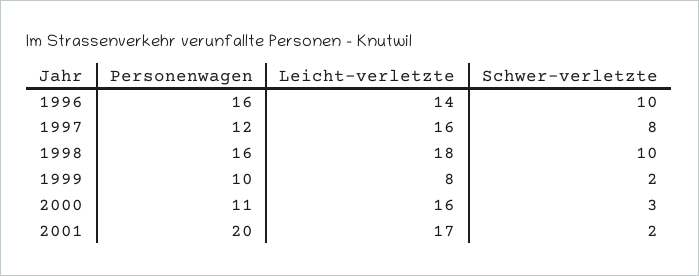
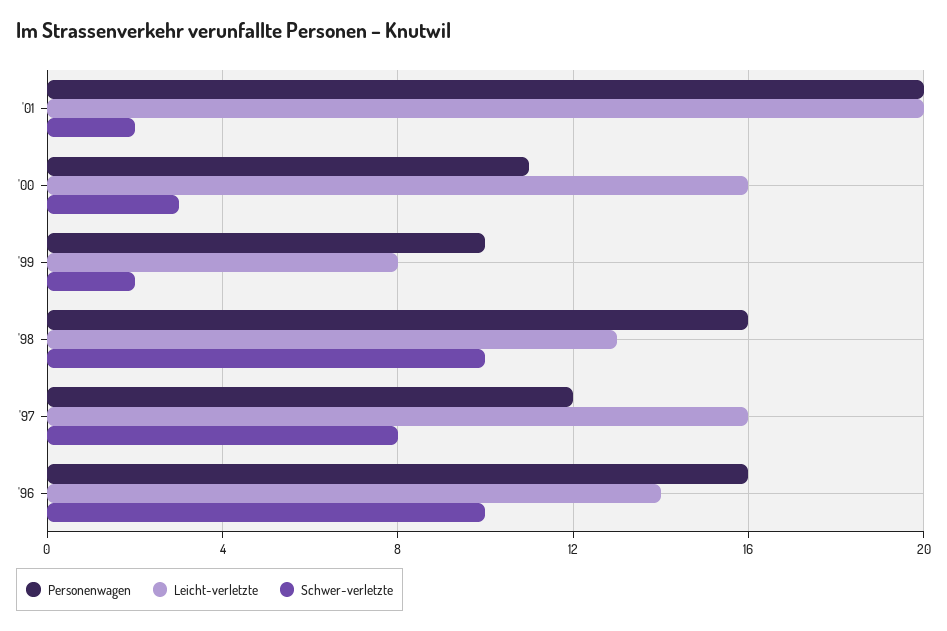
Leicht-verletzte, 1998: 18 -> 13
Leicht-verletzte, 2001: 17 -> 20

